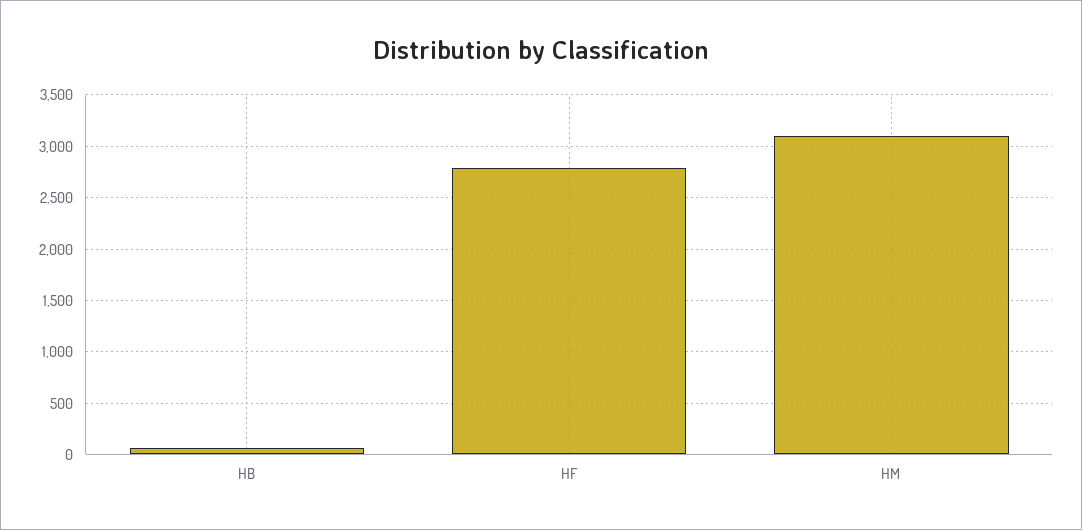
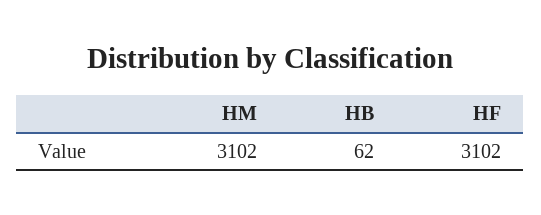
HF: 2800 -> 3102

